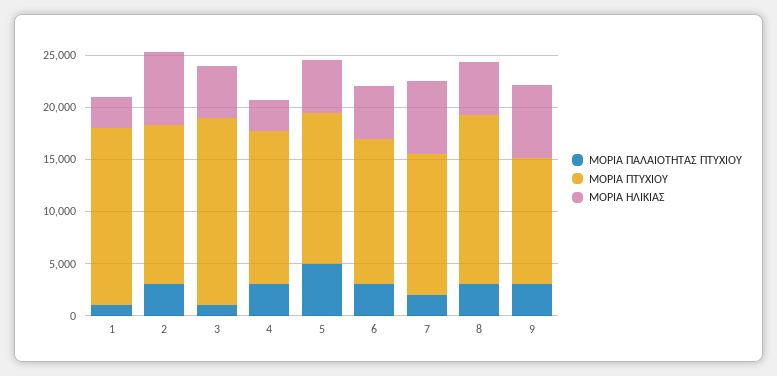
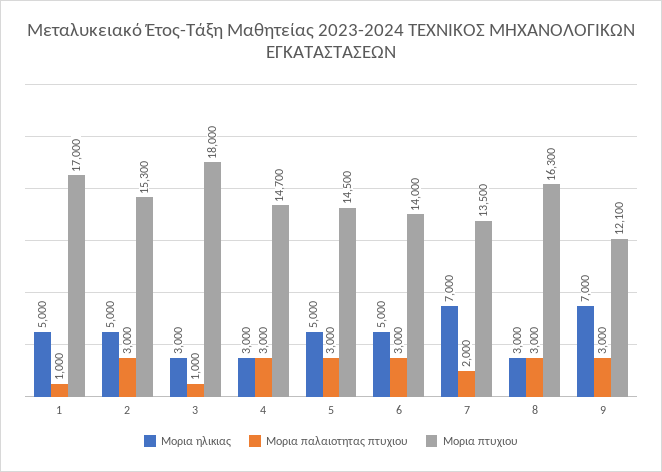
ΜΟΡΙΑ ΗΛΙΚΙΑΣ, 1: 3000 -> 5000
ΜΟΡΙΑ ΗΛΙΚΙΑΣ, 2: 7000 -> 5000
ΜΟΡΙΑ ΗΛΙΚΙΑΣ, 3: 5000 -> 3000
ΜΟΡΙΑ ΠΑΛΑΙΟΤΗΤΑΣ ΠΤΥΧΙΟΥ, 5: 5000 -> 3000
ΜΟΡΙΑ ΗΛΙΚΙΑΣ, 8: 5000 -> 3000

